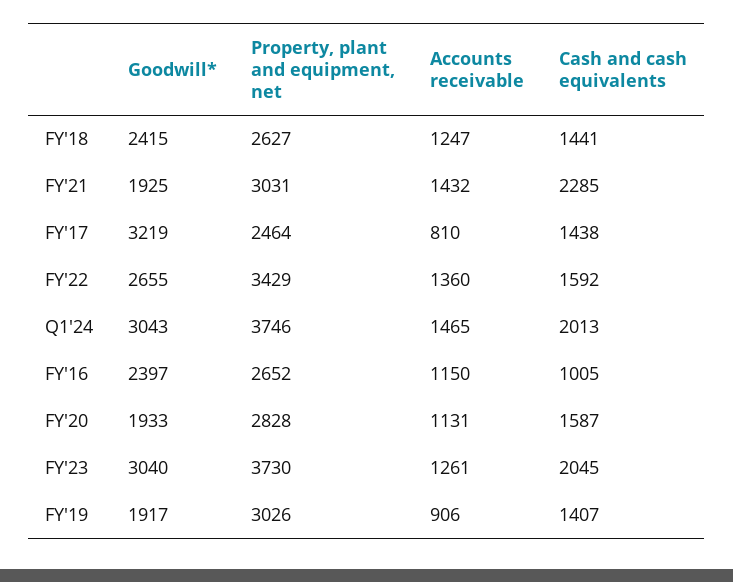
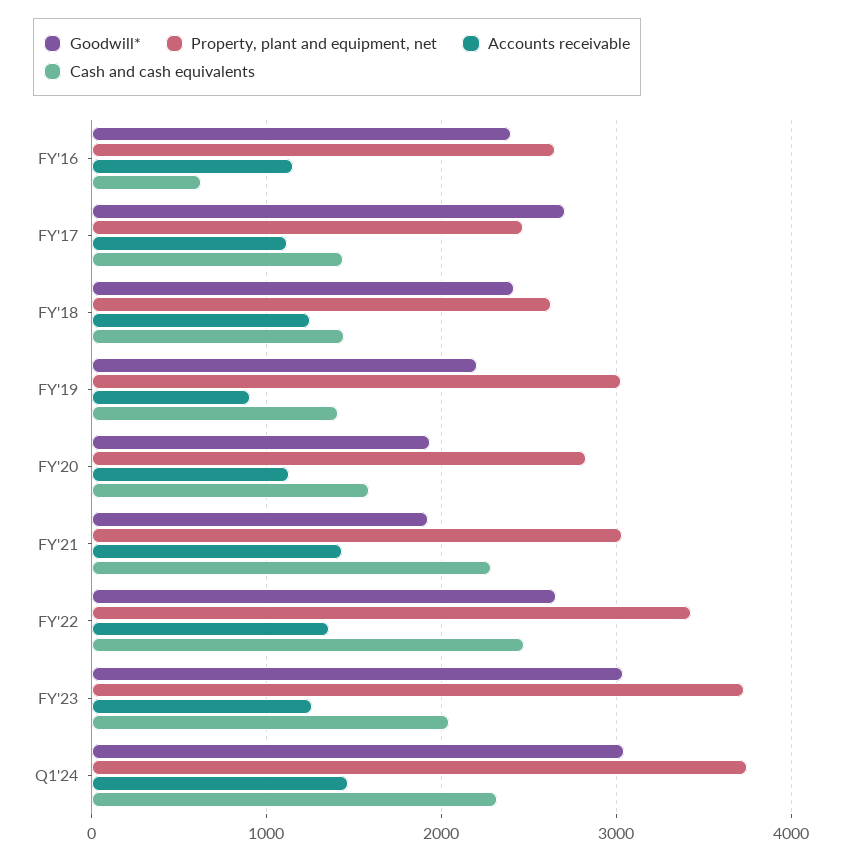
Goodwill*, FY'17: 3219 -> 2700
Accounts receivable, FY'17: 810 -> 1100
Cash and cash equivalents, FY'22: 1592 -> 2500
Cash and cash equivalents, Q1'24: 2013 -> 2300
Cash and cash equivalents, FY'16: 1005 -> 600
Goodwill*, FY'19: 1917 -> 2200

